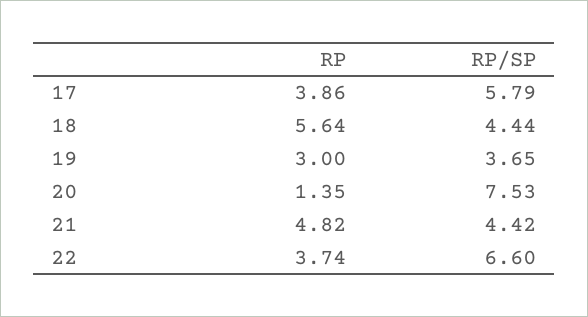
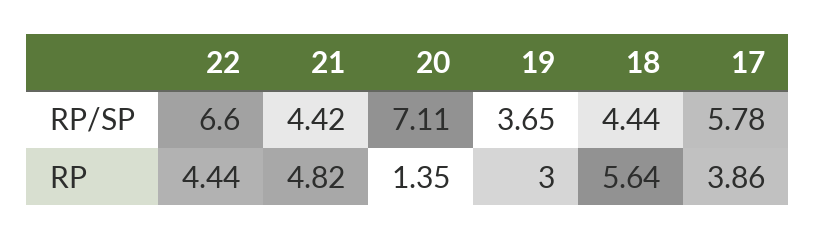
RP/SP, 17: 5.79 -> 5.78
RP/SP, 20: 7.53 -> 7.11
RP, 22: 3.74 -> 4.44

